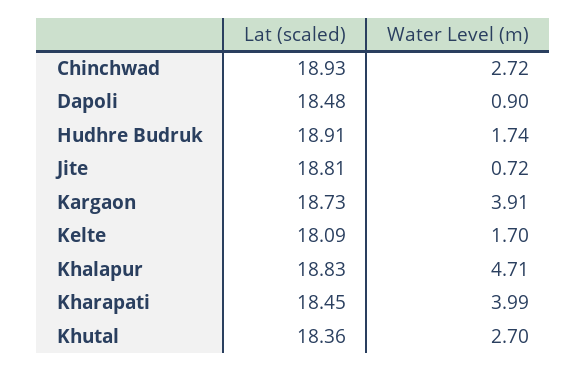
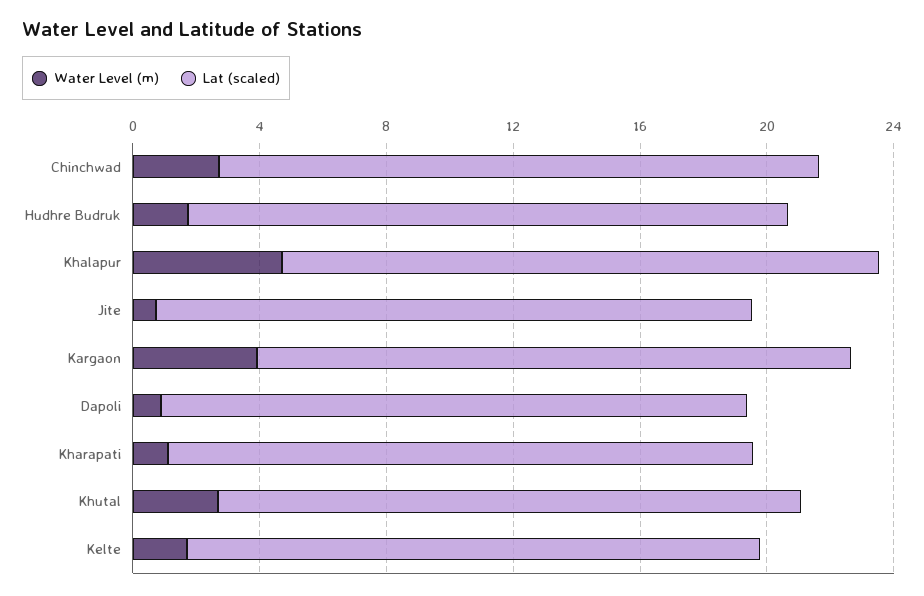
Water Level (m), Kharapati: 3.99 -> 1

